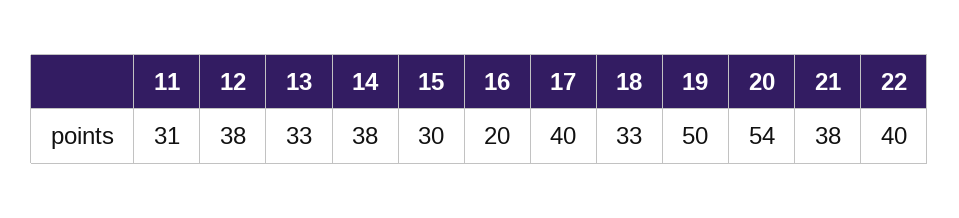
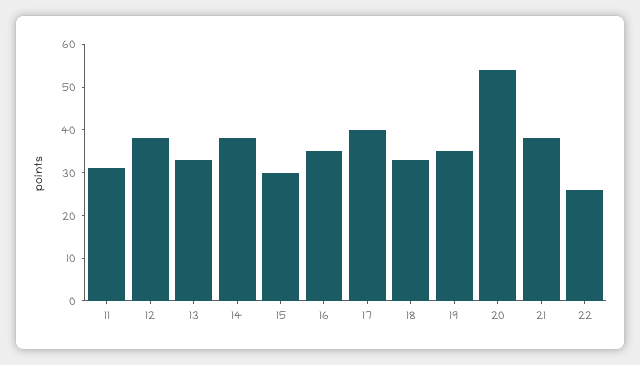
16: 20 -> 35
19: 50 -> 35
22: 40 -> 25

